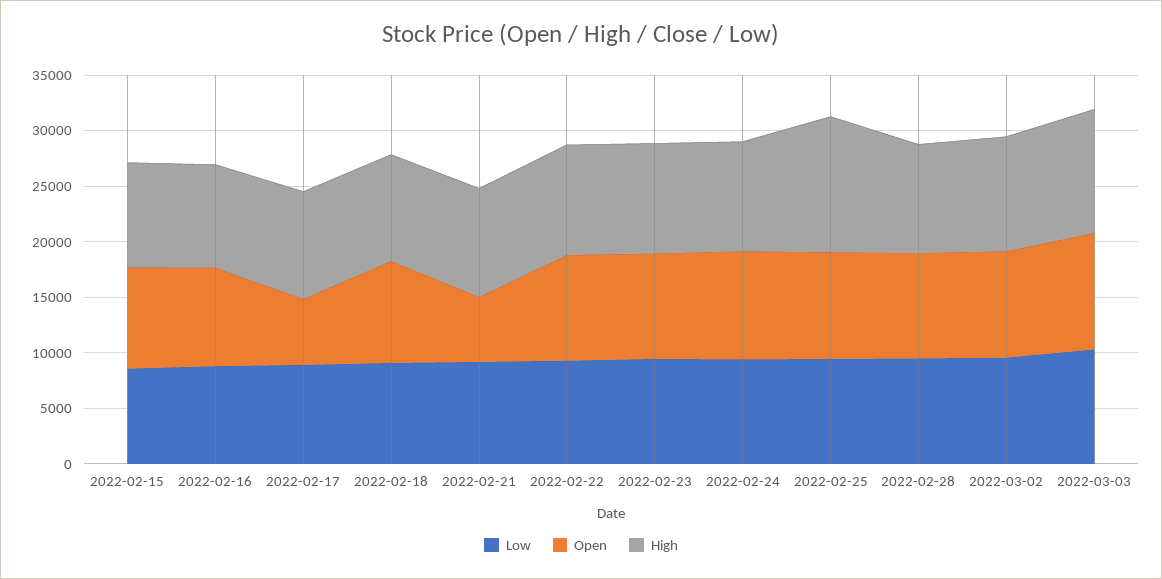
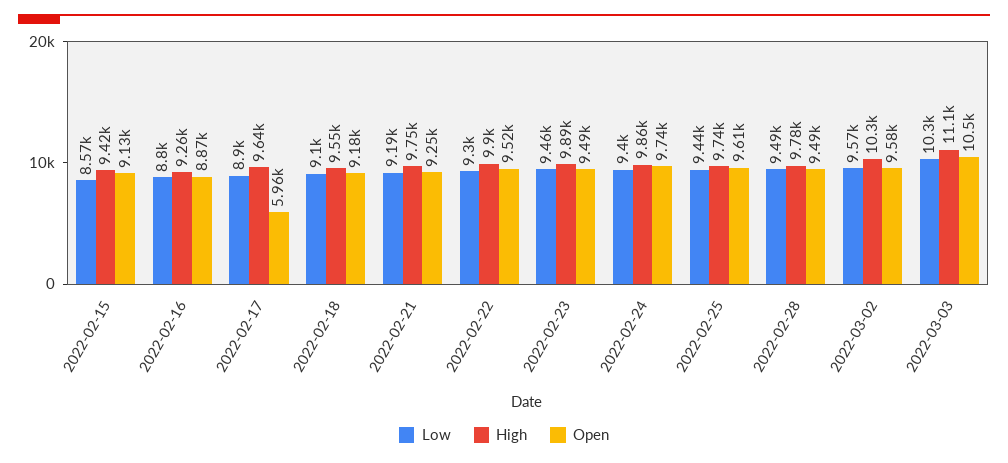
Open, 2022-02-21: 6000 -> 9250
High, 2022-02-25: 12000 -> 9740

